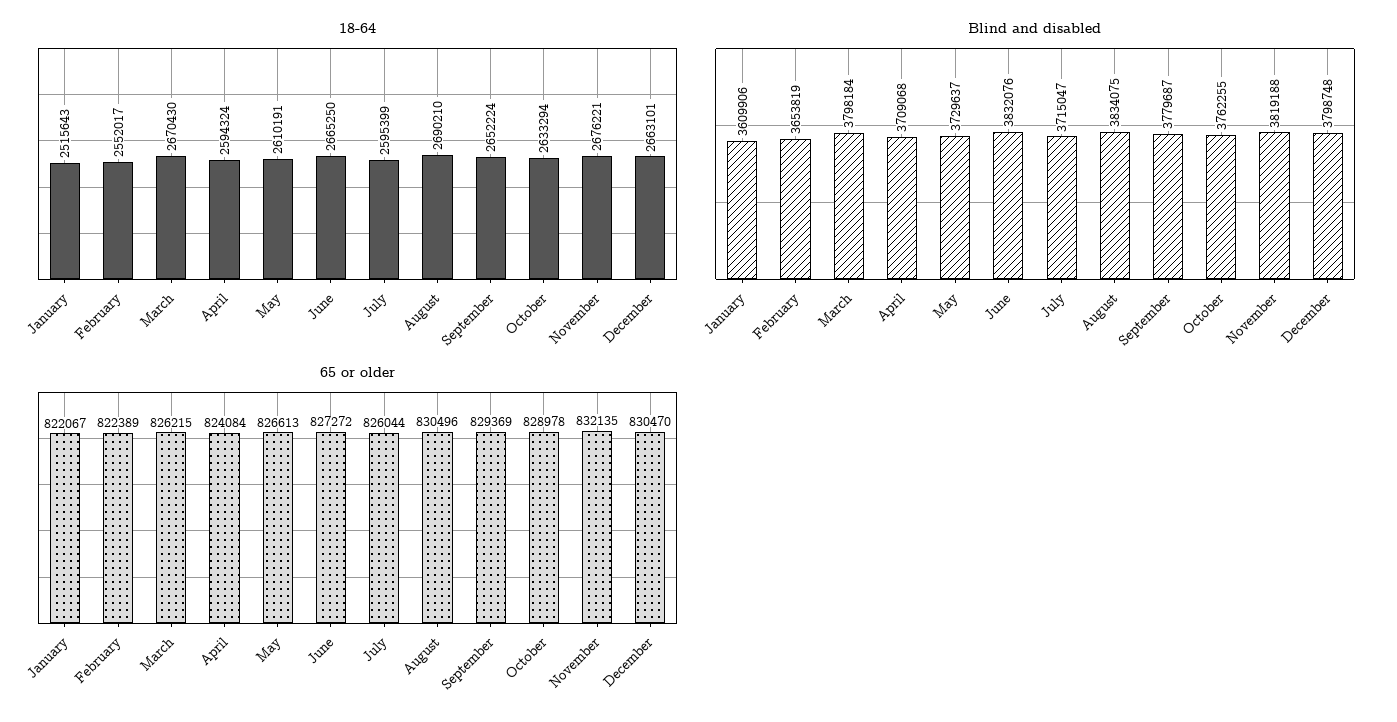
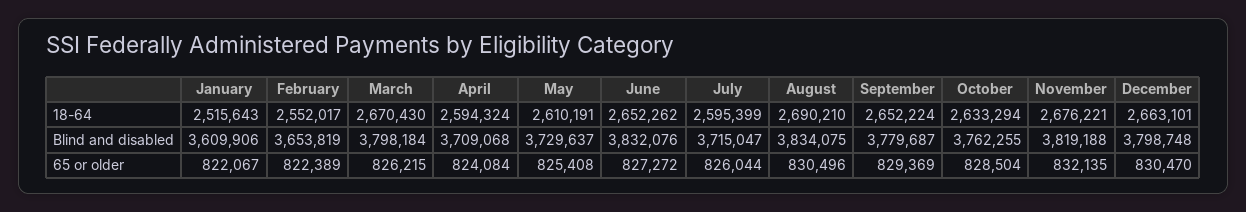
18-64, June: 2665250 -> 2652262
65 or older, May: 826613 -> 825408
65 or older, October: 828978 -> 828504

